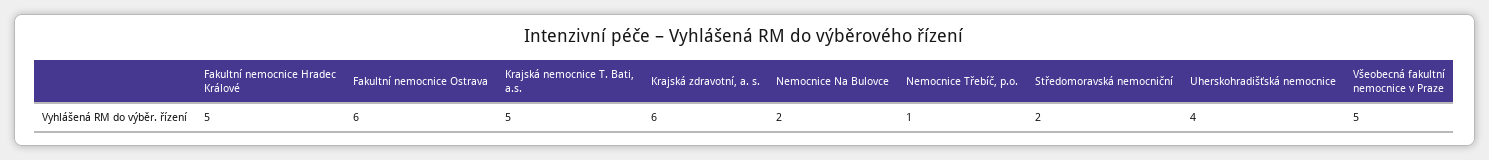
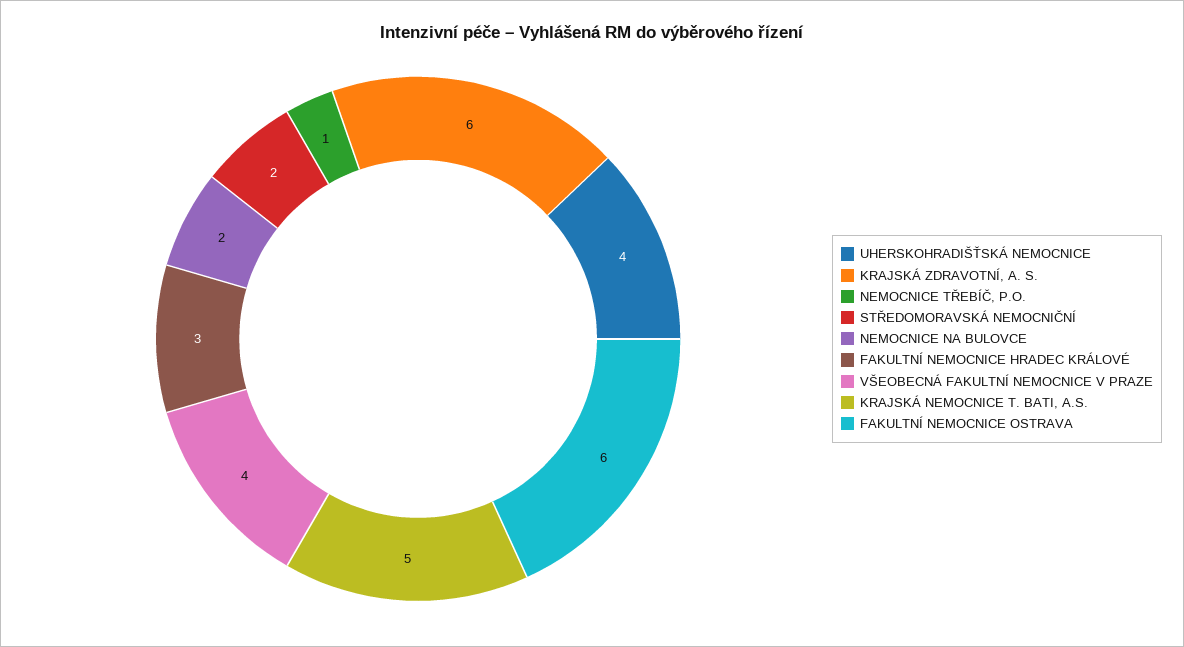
Fakultní nemocnice Hradec Králové: 5 -> 3
Všeobecná fakultní nemocnice v Praze: 5 -> 4

